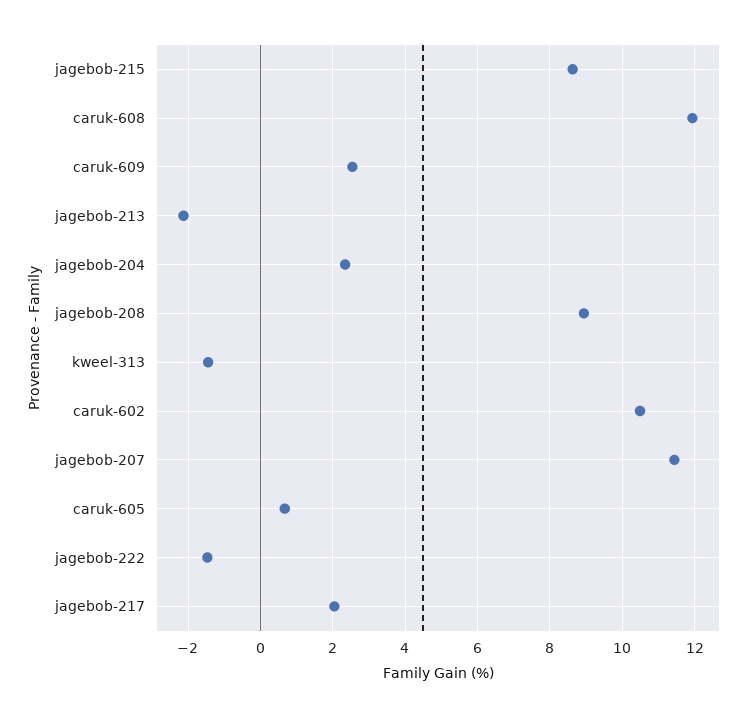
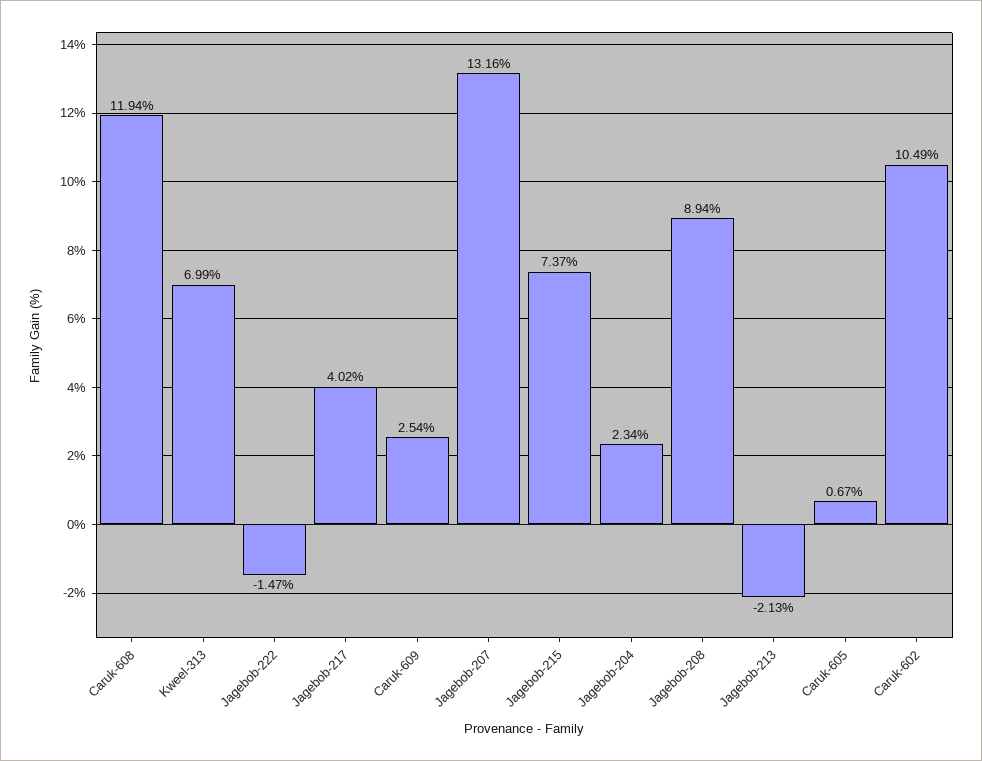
jagebob-215: 8.6 -> 7.37
kweel-313: -1.4 -> 6.99
jagebob-207: 11.4 -> 13.16
jagebob-217: 2 -> 4.02

